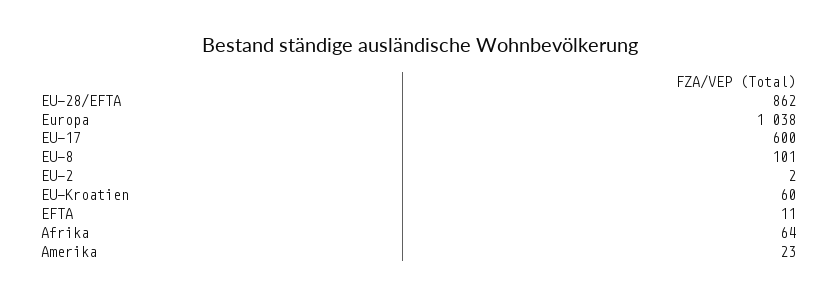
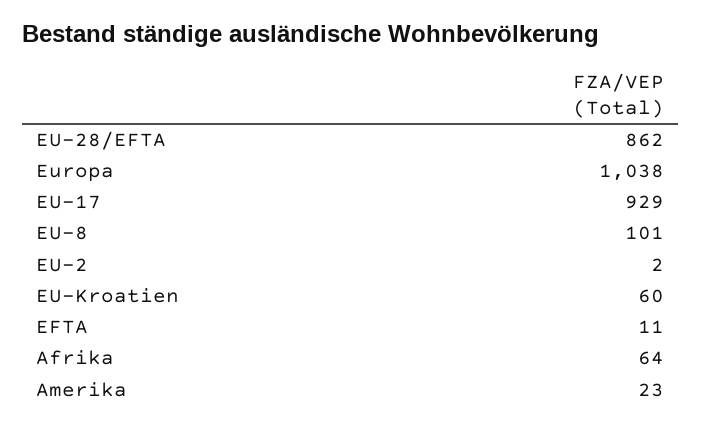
EU-17: 600 -> 929

